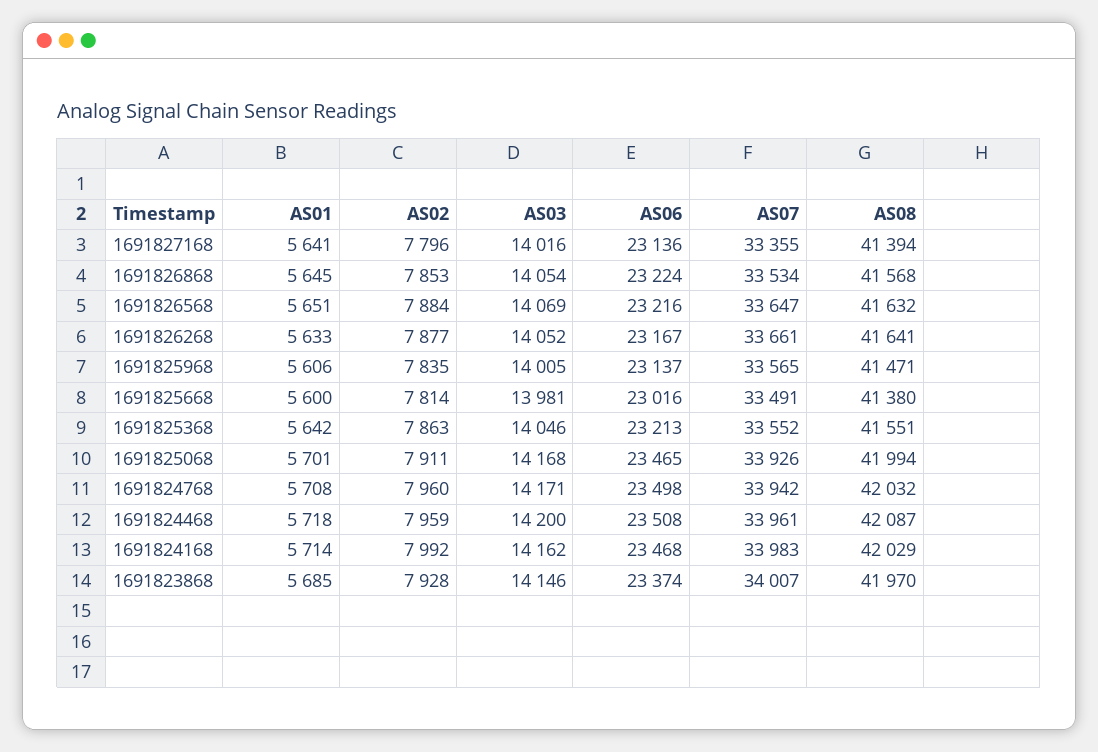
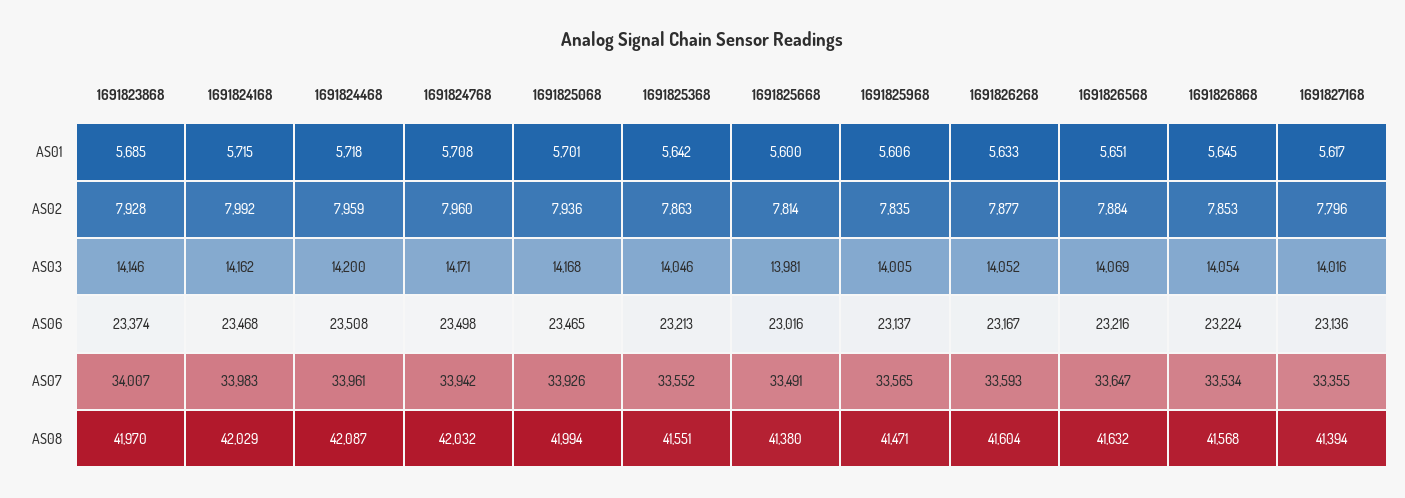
AS01, 1691827168: 5641 -> 5617
AS07, 1691826268: 33661 -> 33593
AS08, 1691826268: 41641 -> 41604
AS02, 1691825068: 7911 -> 7936
AS01, 1691824168: 5714 -> 5715

